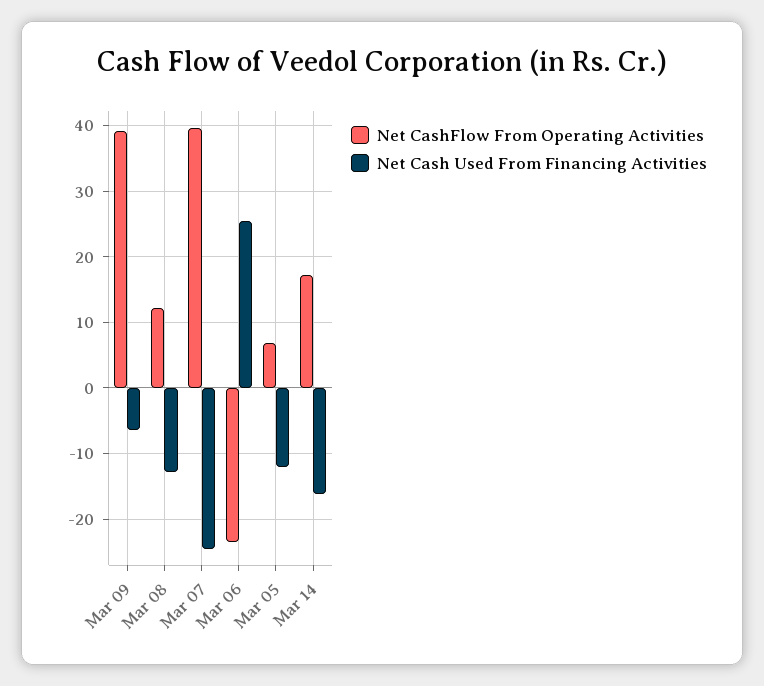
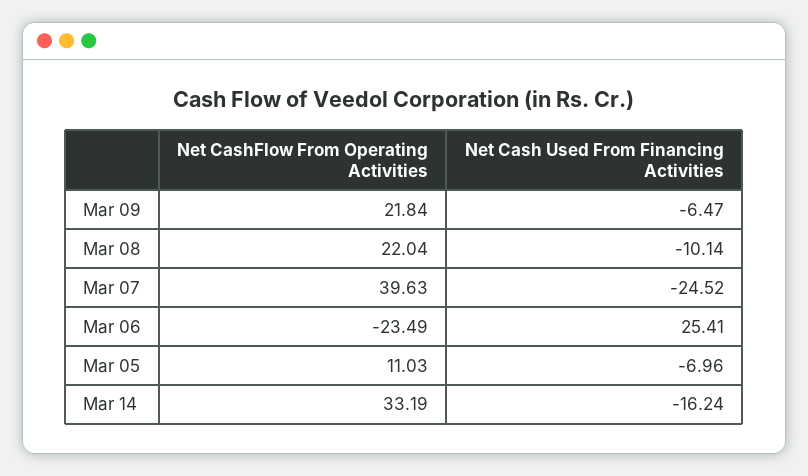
Net CashFlow From Operating Activities, Mar 09: 39 -> 21.84
Net CashFlow From Operating Activities, Mar 08: 12 -> 22.04
Net Cash Used From Financing Activities, Mar 08: -13 -> -10.14
Net CashFlow From Operating Activities, Mar 05: 7 -> 11.03
Net Cash Used From Financing Activities, Mar 05: -12 -> -6.96
Net CashFlow From Operating Activities, Mar 14: 17 -> 33.19

